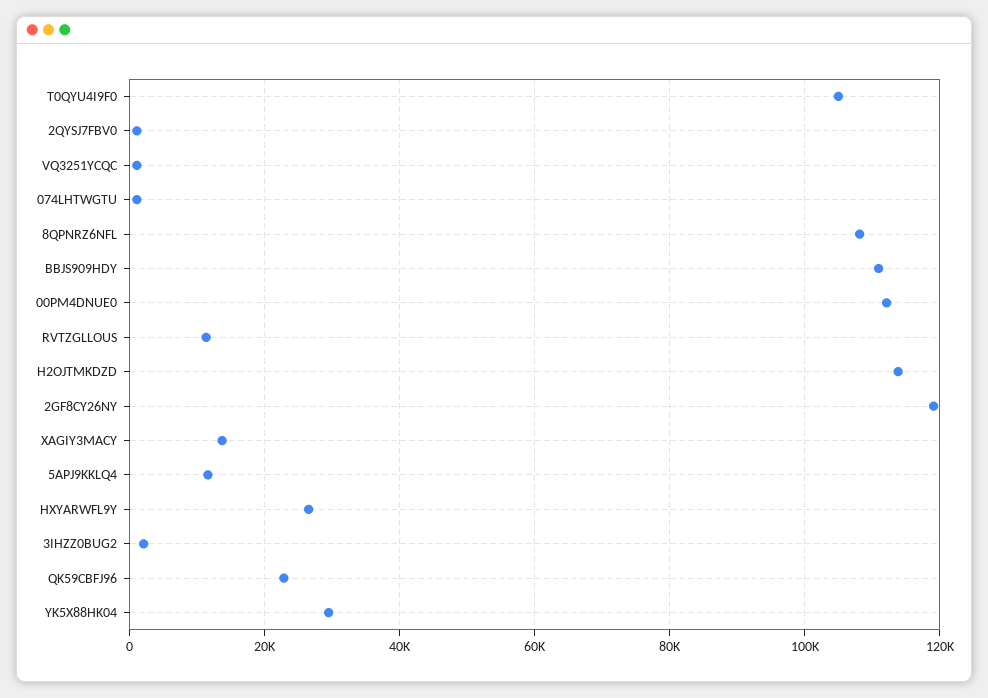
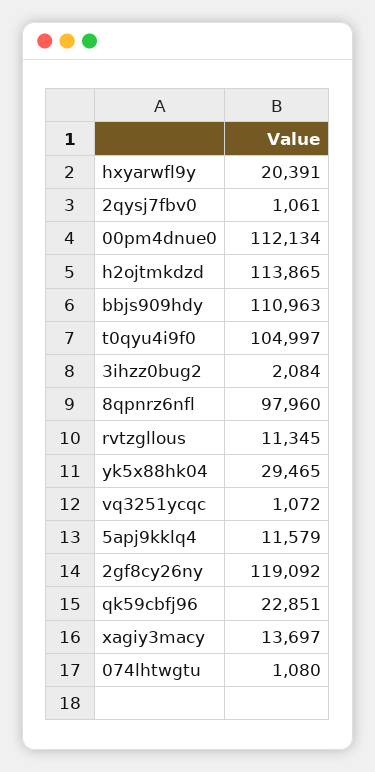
8QPNRZ6NFL: 108000 -> 97960
HXYARWFL9Y: 26000 -> 20391

